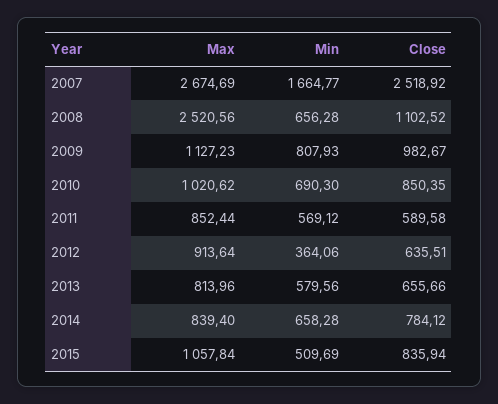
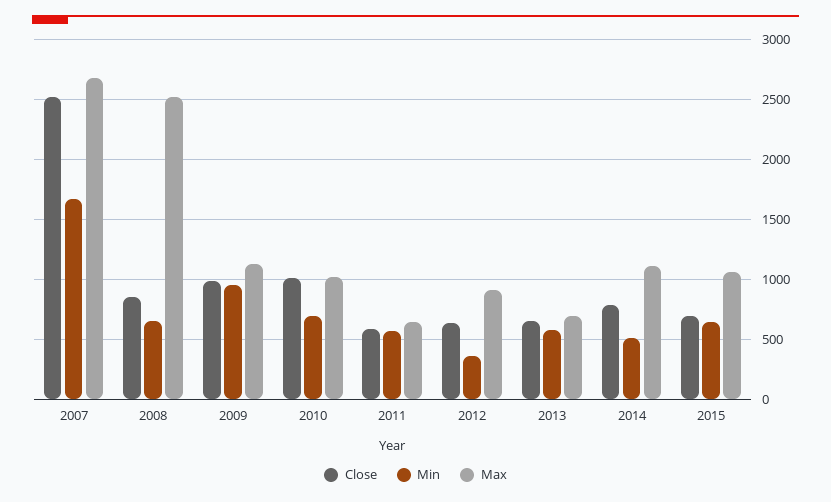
Close, 2008: 1102.52 -> 850
Min, 2009: 807.93 -> 950
Close, 2010: 850.35 -> 1000
Max, 2011: 852.44 -> 650
Max, 2013: 813.96 -> 700
Max, 2014: 839.4 -> 1100
Min, 2014: 658.28 -> 500
Min, 2015: 509.69 -> 650
Close, 2015: 835.94 -> 700

